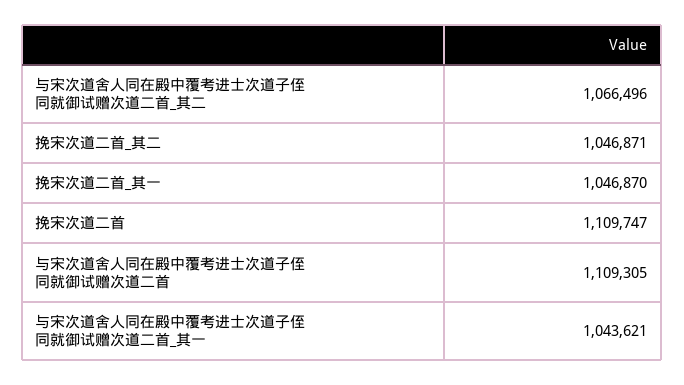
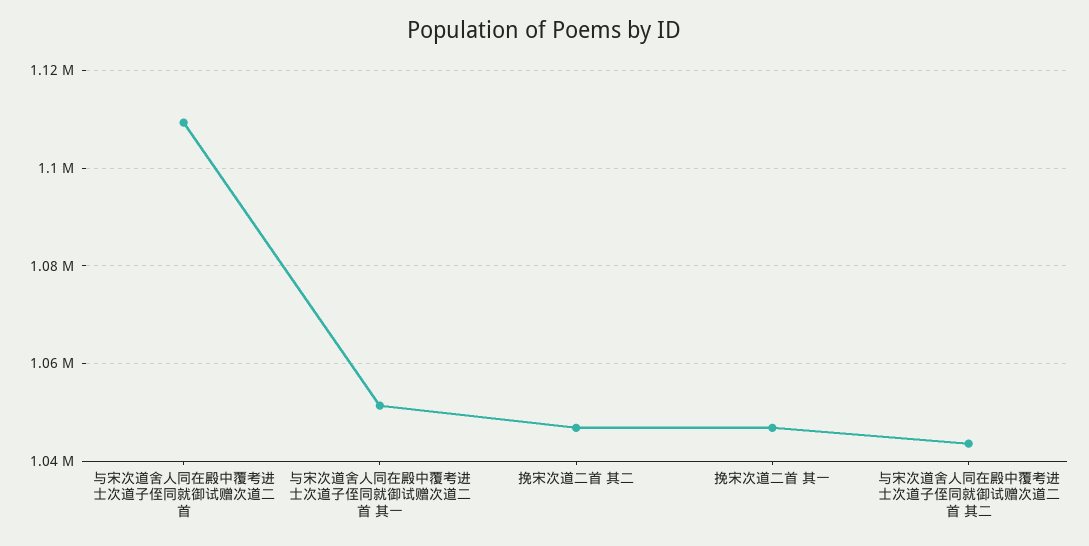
与宋次道舍人同在殿中覆考进士次道子侄同就御试赠次道二首_其二: 1066496 -> 1044000
挽宋次道二首: 1109747 -> none
与宋次道舍人同在殿中覆考进士次道子侄同就御试赠次道二首_其一: 1043621 -> 1052000

